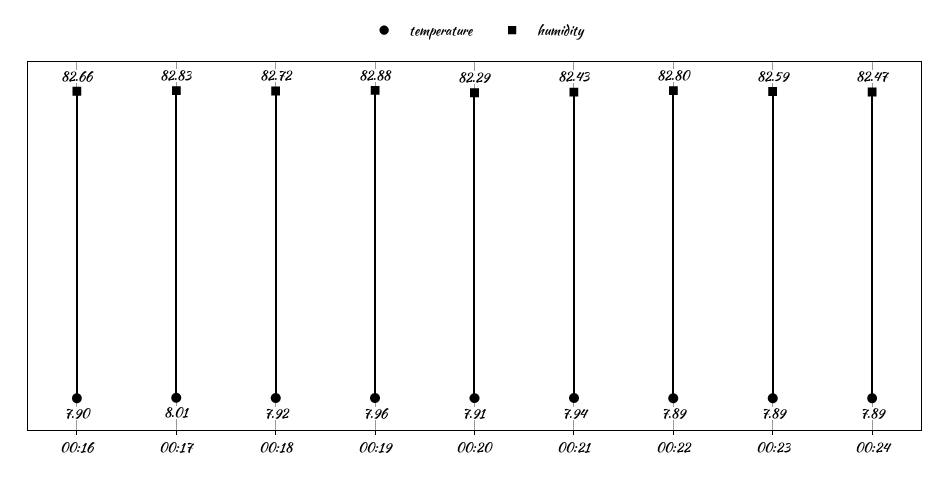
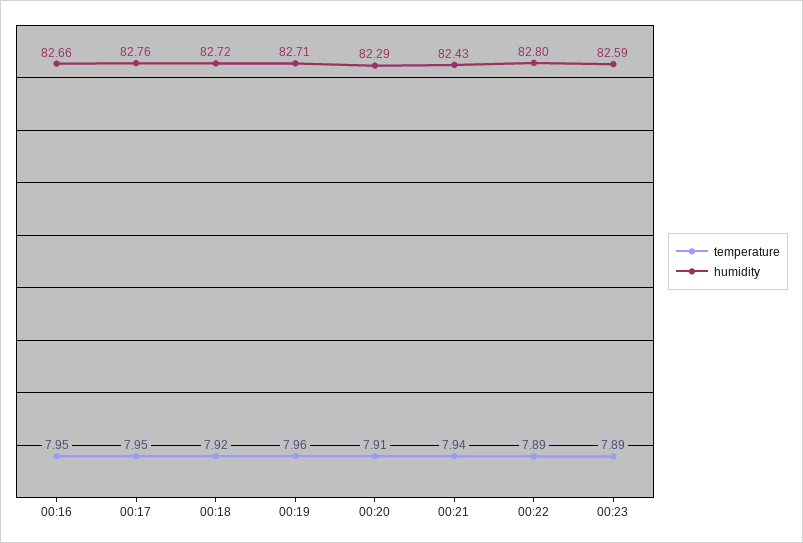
temperature, 00:16: 7.9 -> 7.95
temperature, 00:17: 8.01 -> 7.95
humidity, 00:17: 82.83 -> 82.76
humidity, 00:19: 82.88 -> 82.71
temperature, 00:24: 7.89 -> none
humidity, 00:24: 82.47 -> none

